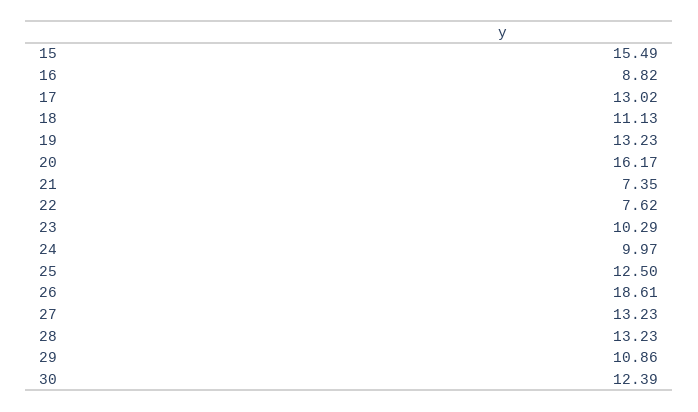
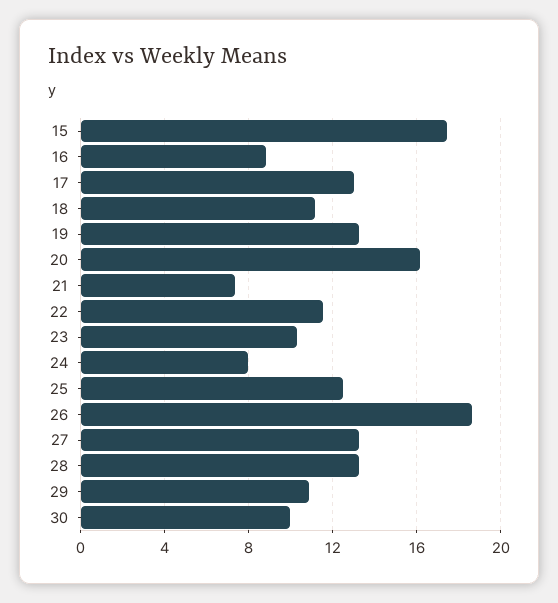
15: 15.49 -> 17.5
22: 7.62 -> 11.5
24: 9.97 -> 8
30: 12.39 -> 10

